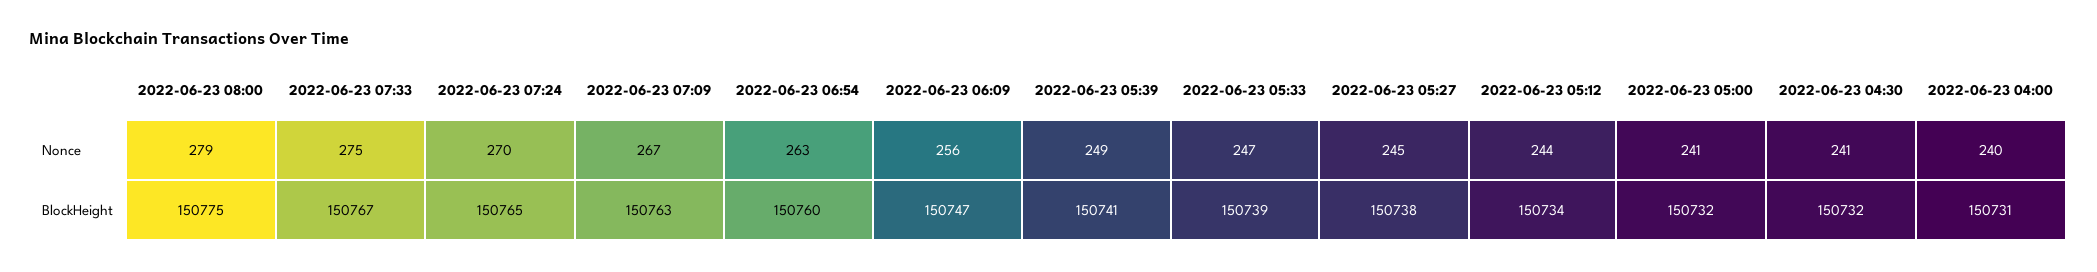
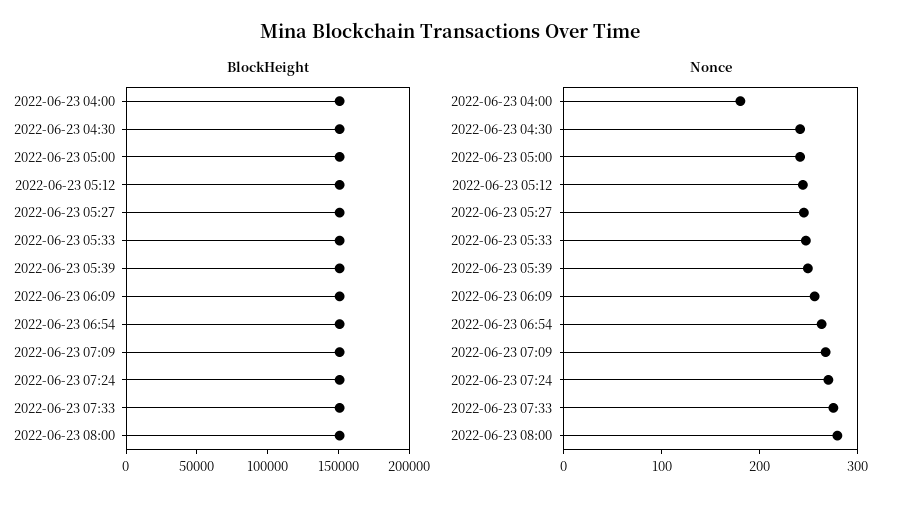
Nonce, 2022-06-23 04:00: 240 -> 180

